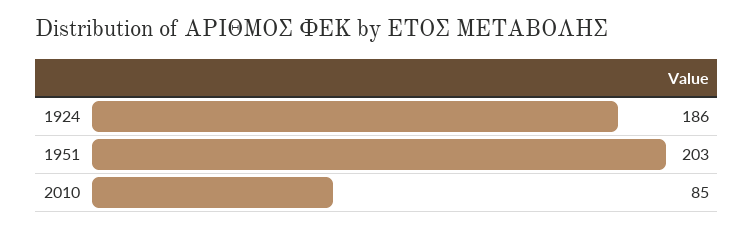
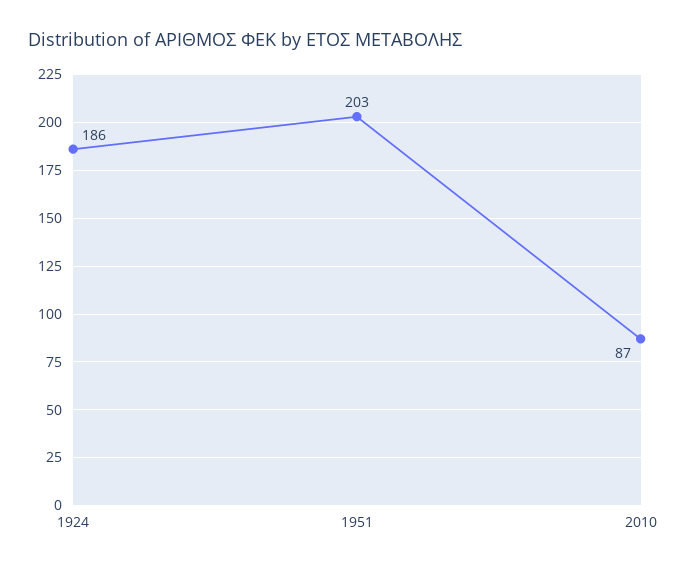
2010: 85 -> 87

